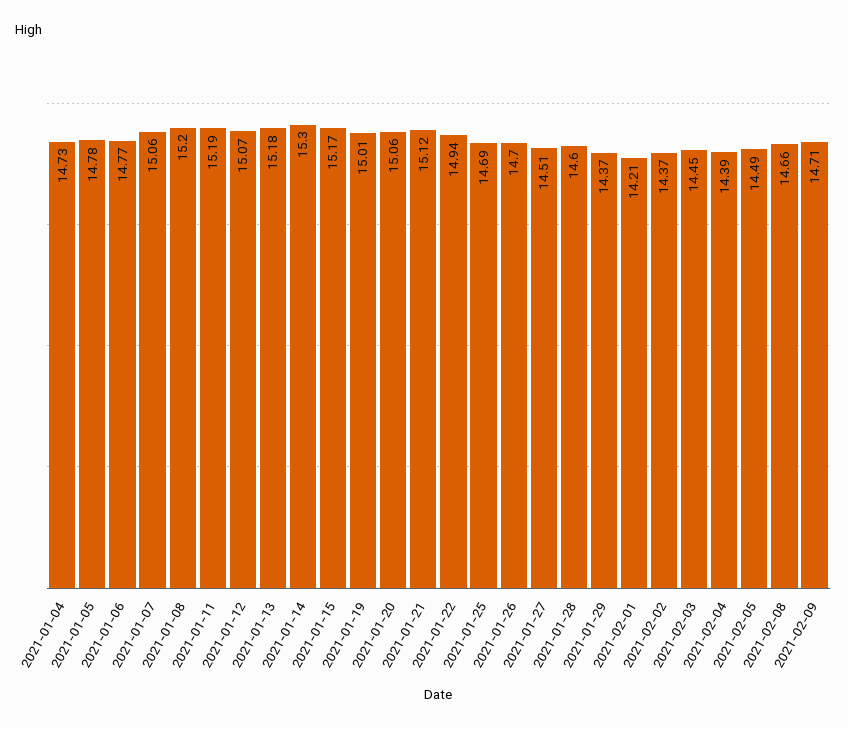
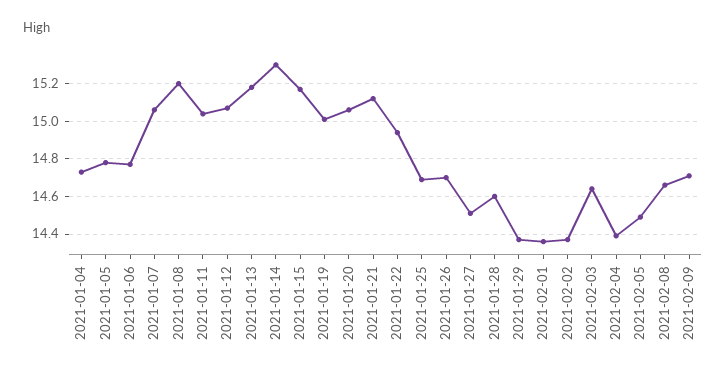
2021-01-11: 15.19 -> 15.05
2021-02-01: 14.21 -> 14.35
2021-02-03: 14.45 -> 14.65

